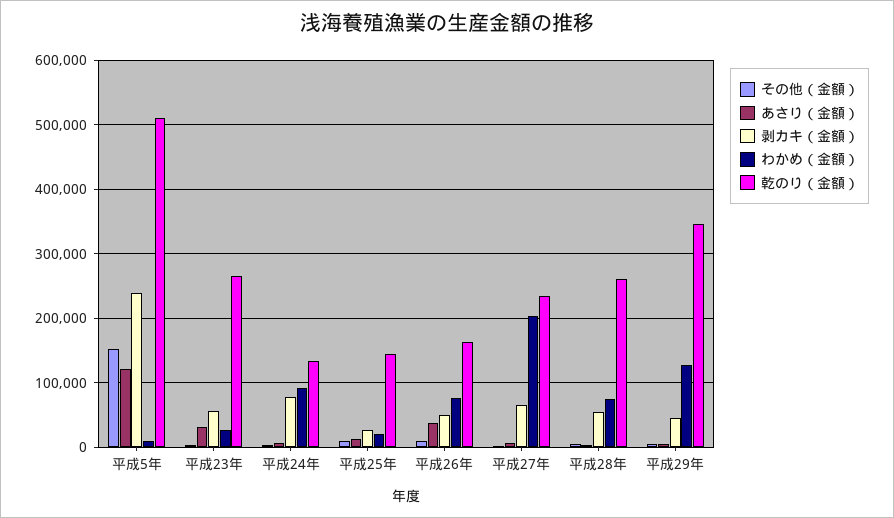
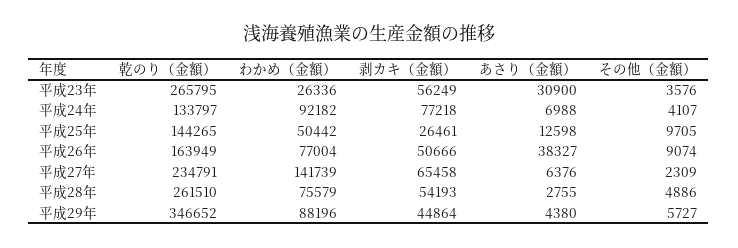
その他（金額）, 平成5年: 150000 -> none
あさり（金額）, 平成5年: 120000 -> none
剥カキ（金額）, 平成5年: 240000 -> none
わかめ（金額）, 平成5年: 10000 -> none
乾のり（金額）, 平成5年: 510000 -> none
わかめ（金額）, 平成25年: 20000 -> 50442
わかめ（金額）, 平成27年: 200000 -> 141739
わかめ（金額）, 平成29年: 130000 -> 88196

